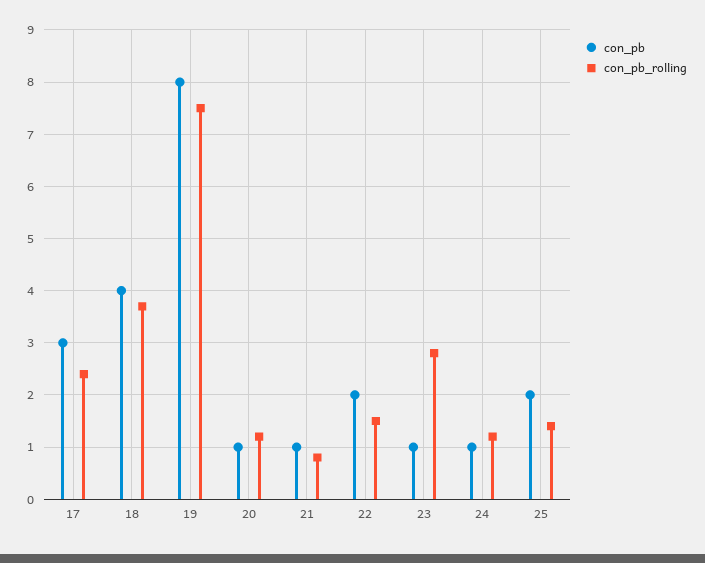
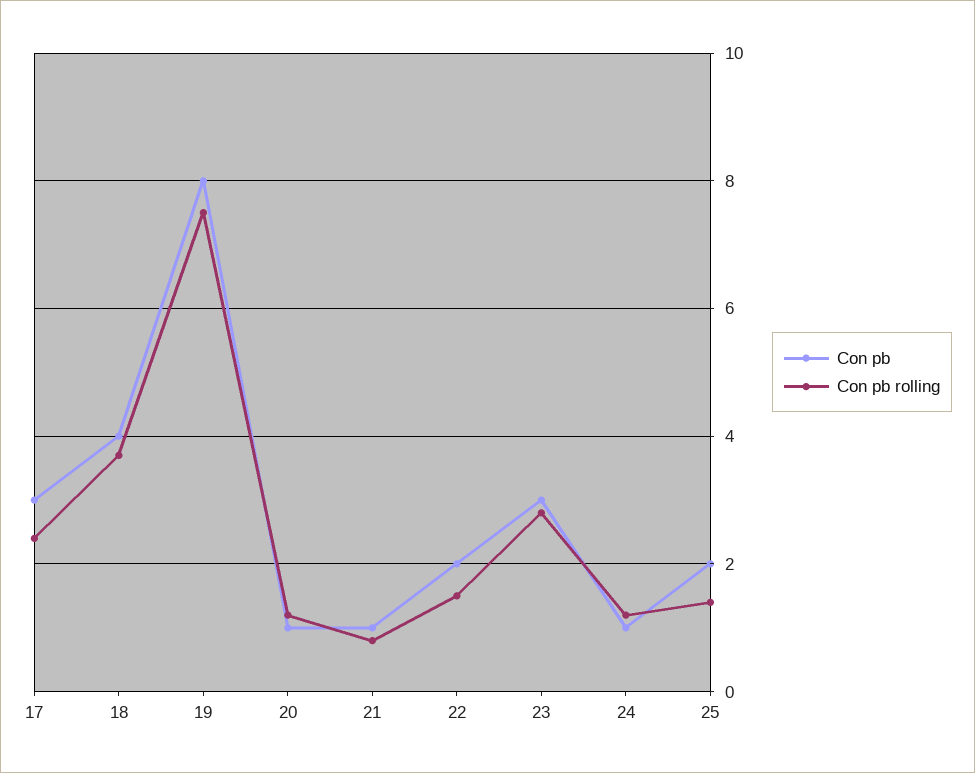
con_pb, 23: 1 -> 3

